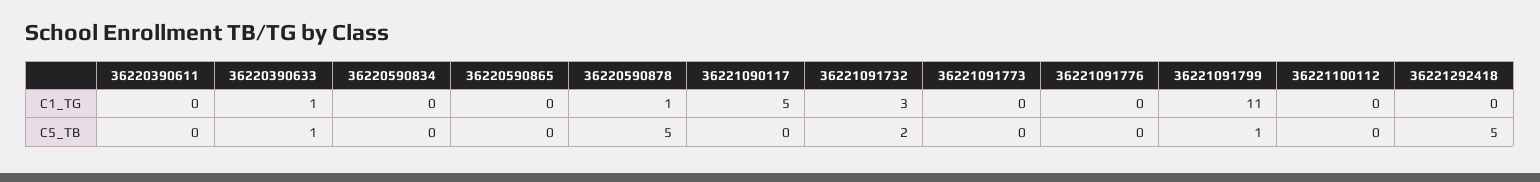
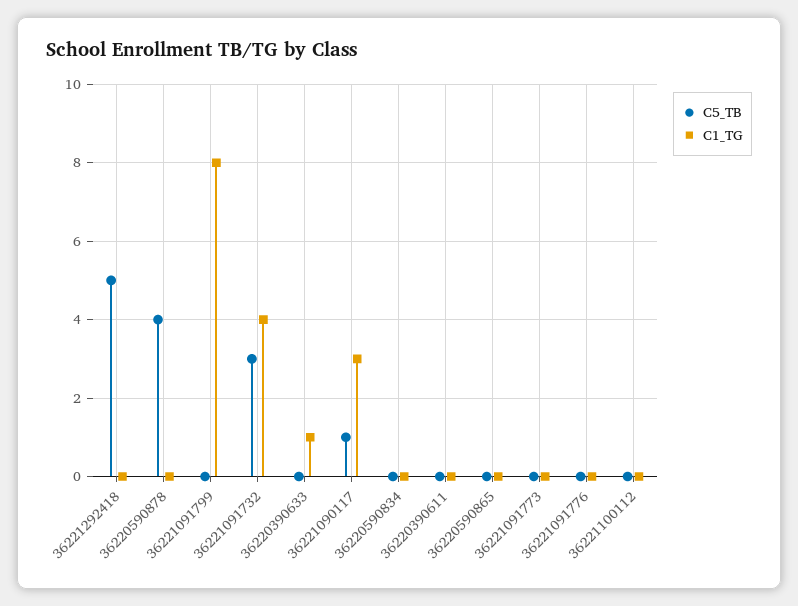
C1_TG, 36220590878: 1 -> 0
C1_TG, 36221090117: 5 -> 3
C1_TG, 36221091732: 3 -> 4
C1_TG, 36221091799: 11 -> 8
C5_TB, 36220390633: 1 -> 0
C5_TB, 36220590878: 5 -> 4
C5_TB, 36221090117: 0 -> 1
C5_TB, 36221091732: 2 -> 3
C5_TB, 36221091799: 1 -> 0

